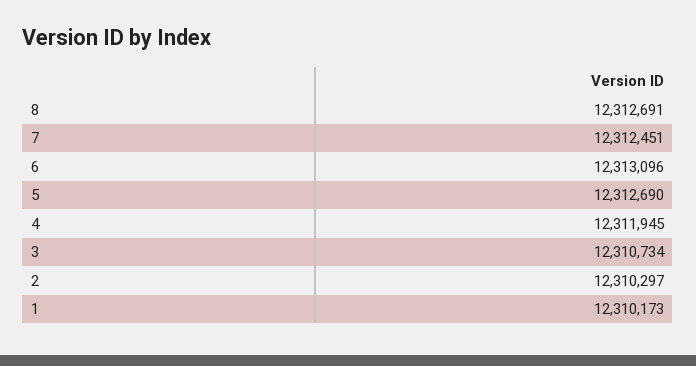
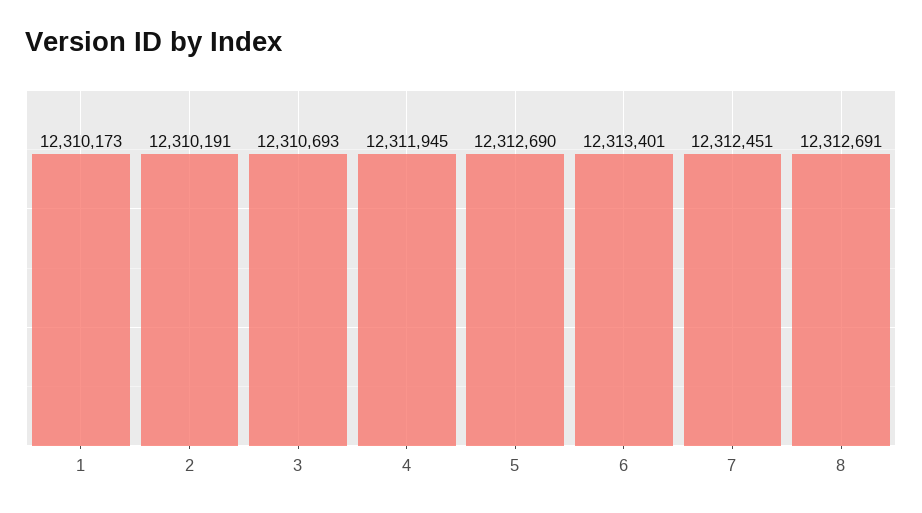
6: 12313096 -> 12313401
3: 12310734 -> 12310693
2: 12310297 -> 12310191

